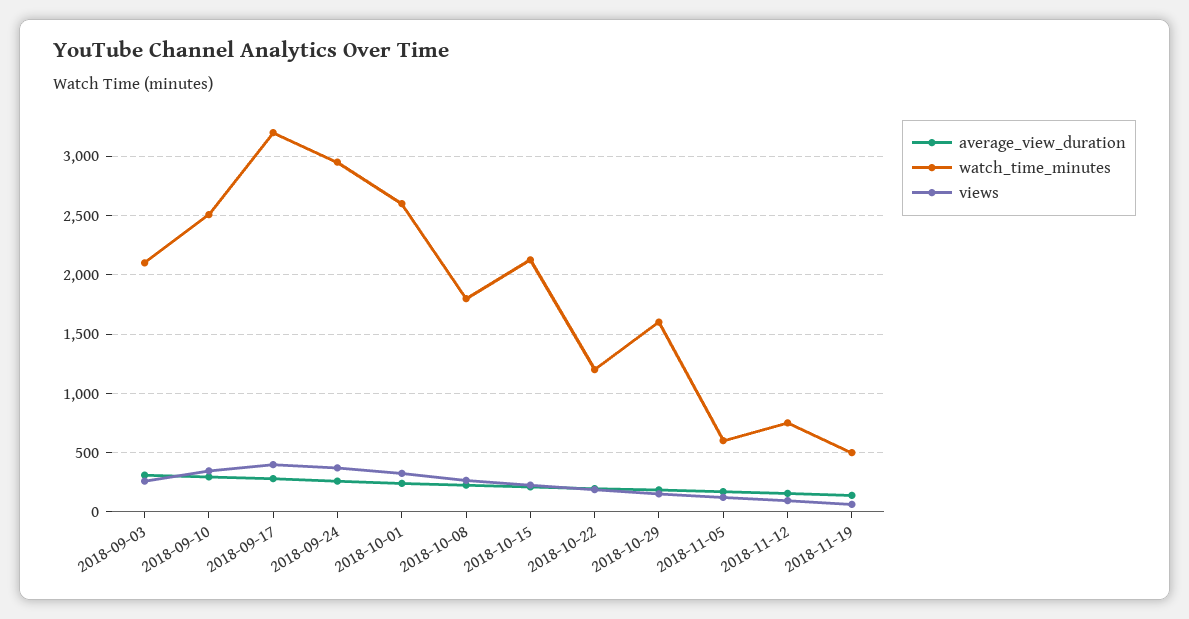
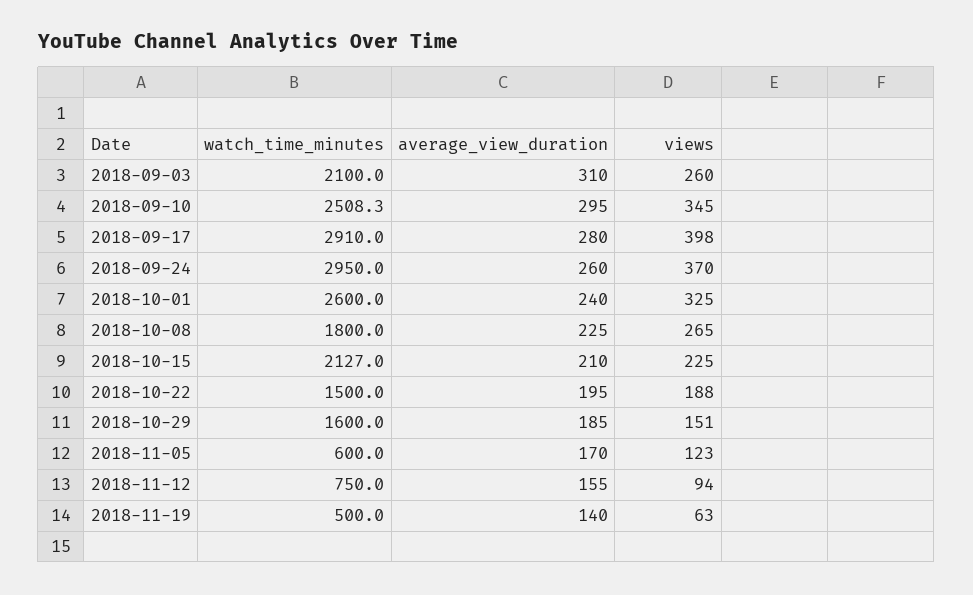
watch_time_minutes, 2018-09-17: 3200 -> 2910
watch_time_minutes, 2018-10-22: 1200 -> 1500

